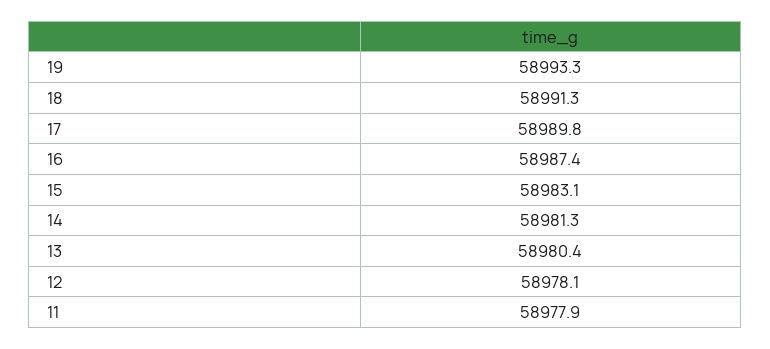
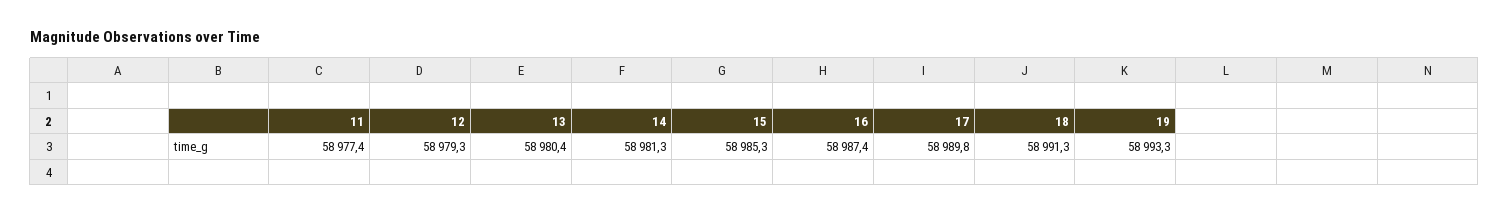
15: 58983.1 -> 58985.3
12: 58978.1 -> 58979.3
11: 58977.9 -> 58977.4

